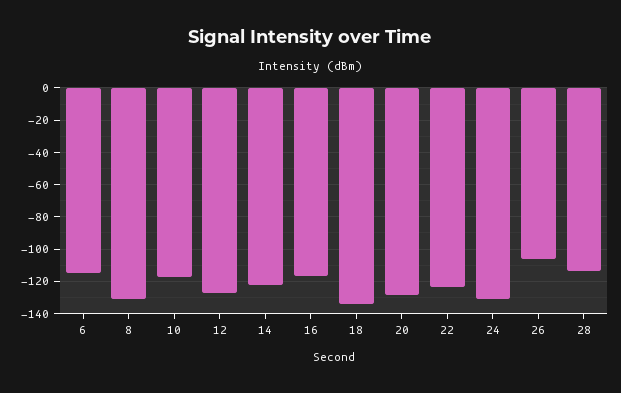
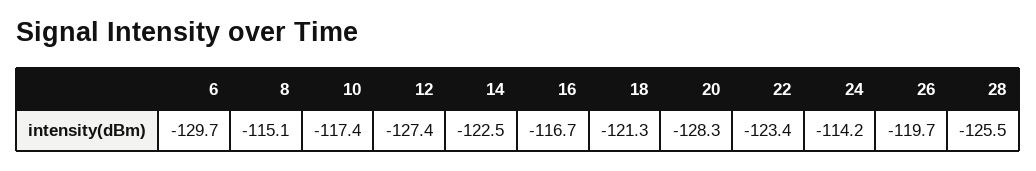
6: -115 -> -129.7
8: -130 -> -115.1
18: -135 -> -121.3
24: -130 -> -114.2
26: -105 -> -119.7
28: -115 -> -125.5

